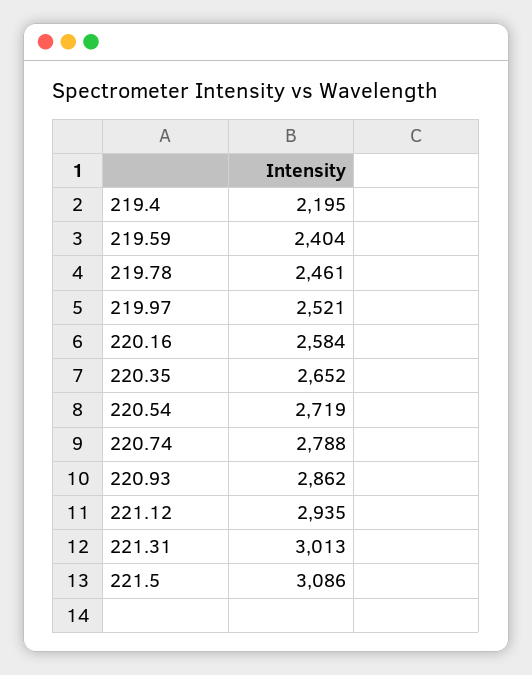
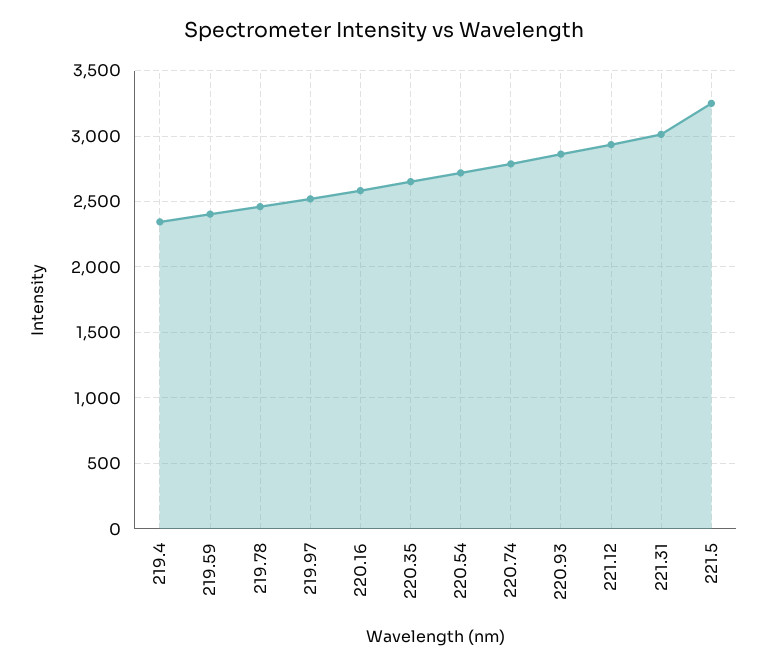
219.4: 2195 -> 2350
221.5: 3086 -> 3250

